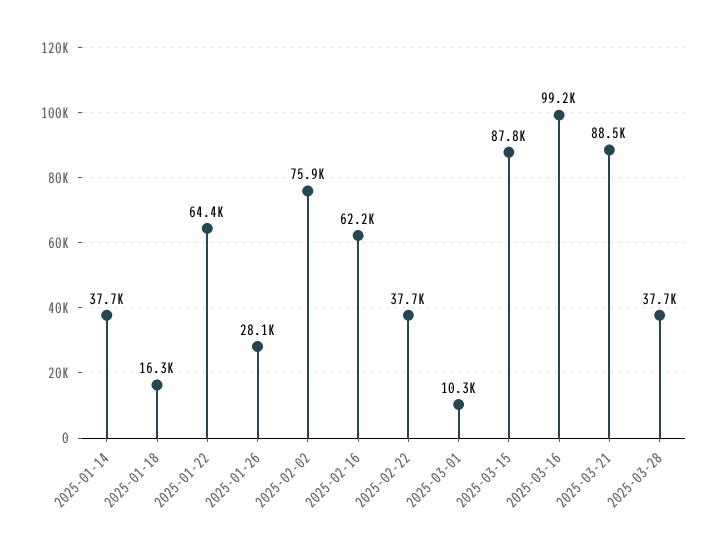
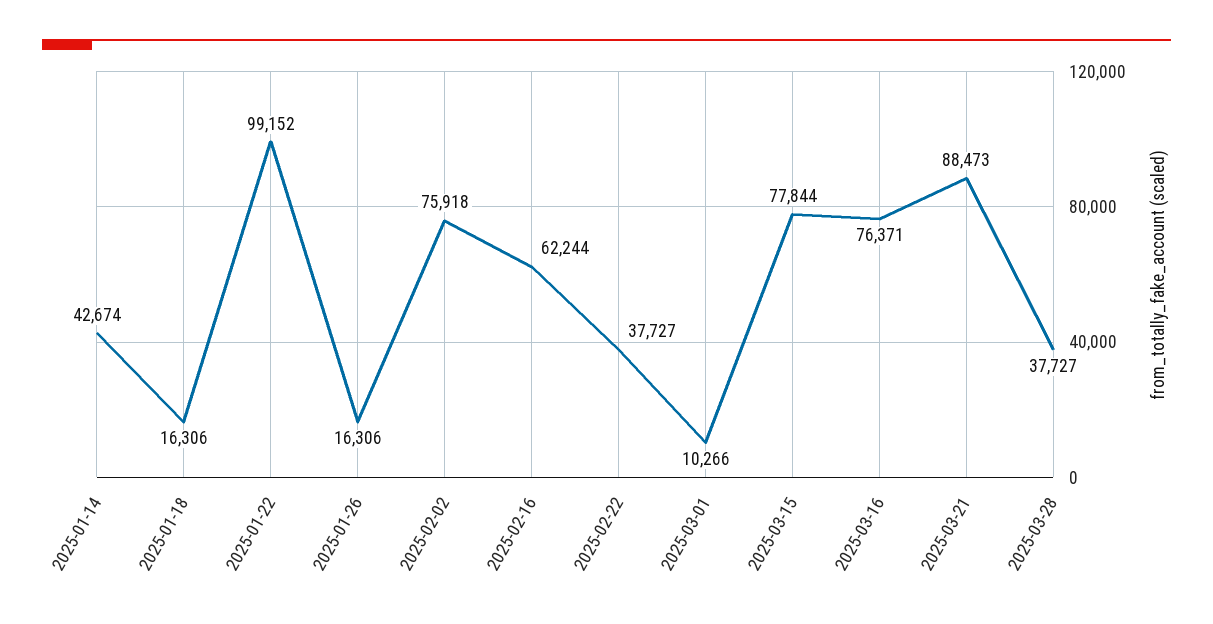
2025-01-14: 37700 -> 42674
2025-01-22: 64400 -> 99152
2025-01-26: 28100 -> 16306
2025-03-15: 87800 -> 77844
2025-03-16: 99200 -> 76371

